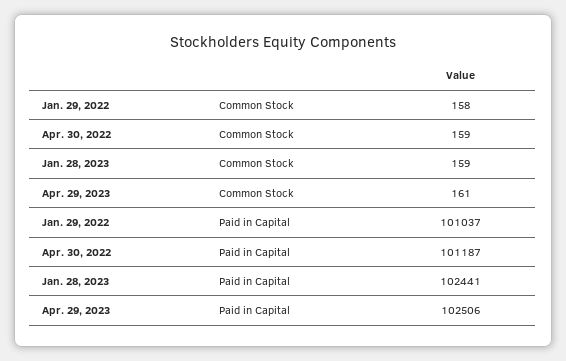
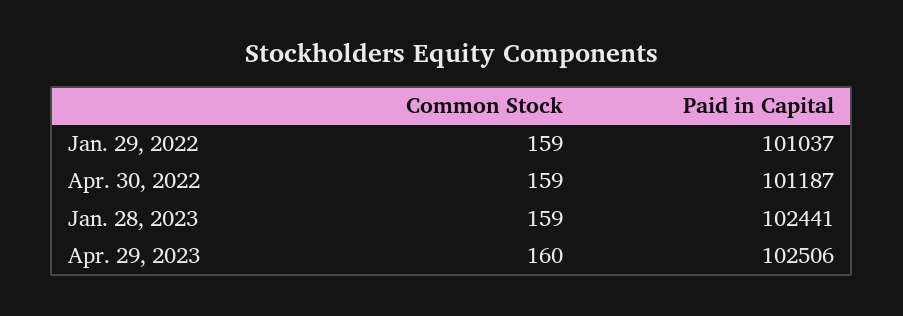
Jan. 29, 2022, Common Stock: 158 -> 159
Apr. 29, 2023, Common Stock: 161 -> 160

